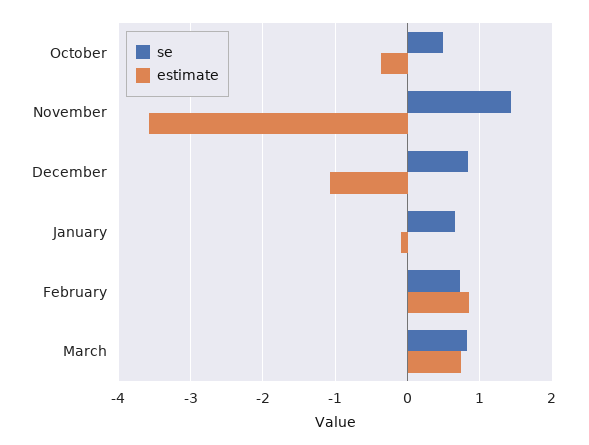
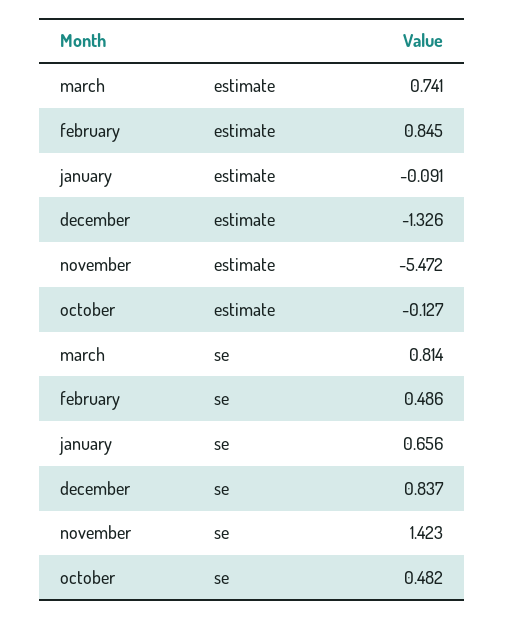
estimate, October: -0.4 -> -0.127
estimate, November: -3.6 -> -5.472
estimate, December: -1.1 -> -1.326
se, February: 0.7 -> 0.486

